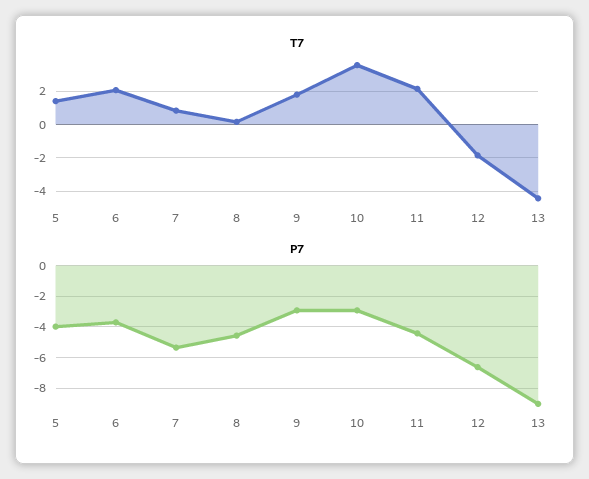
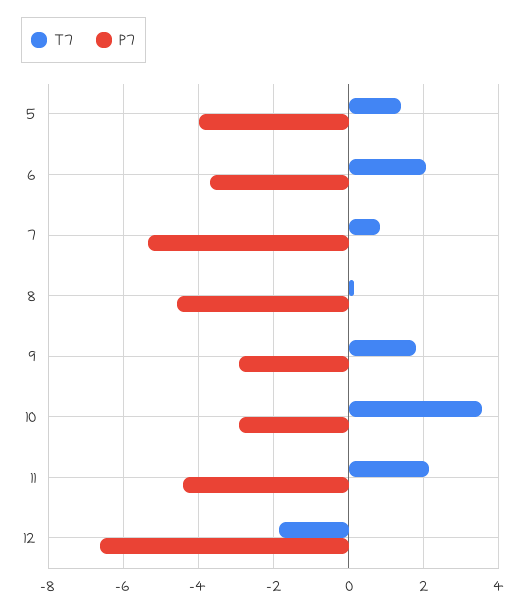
T7, 13: -4.5 -> none
P7, 13: -9 -> none

